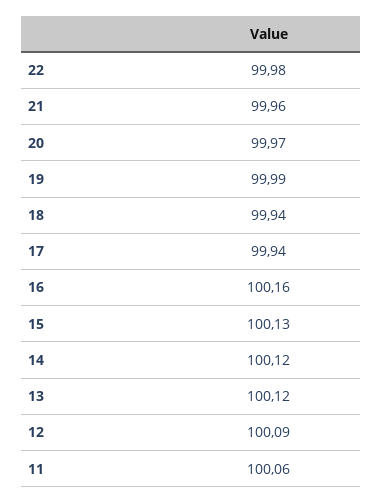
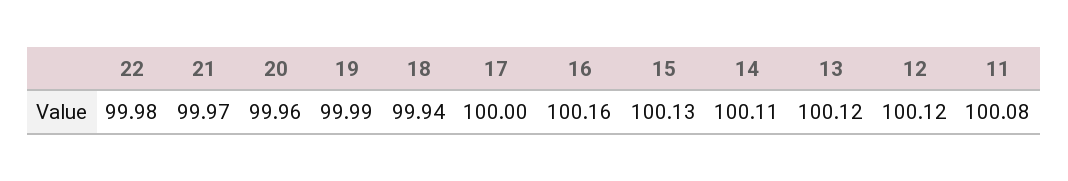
21: 99.96 -> 99.97
20: 99.97 -> 99.96
17: 99.94 -> 100
14: 100.12 -> 100.11
12: 100.09 -> 100.12
11: 100.06 -> 100.08

